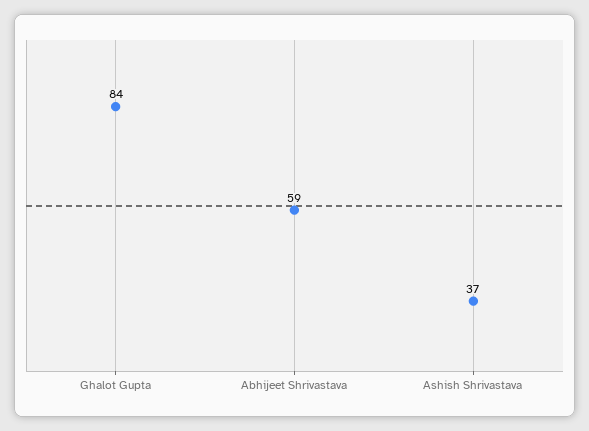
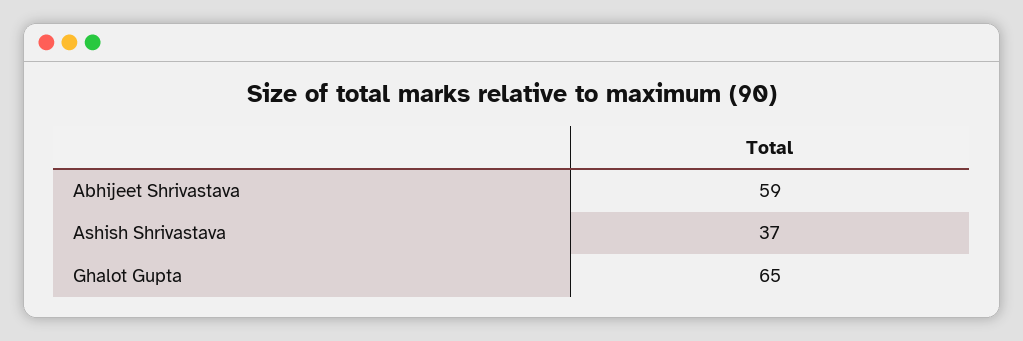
Ghalot Gupta: 84 -> 65

